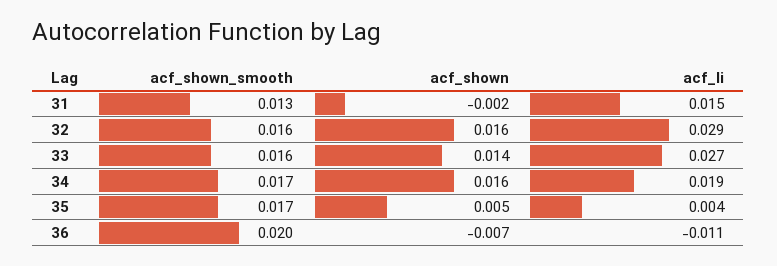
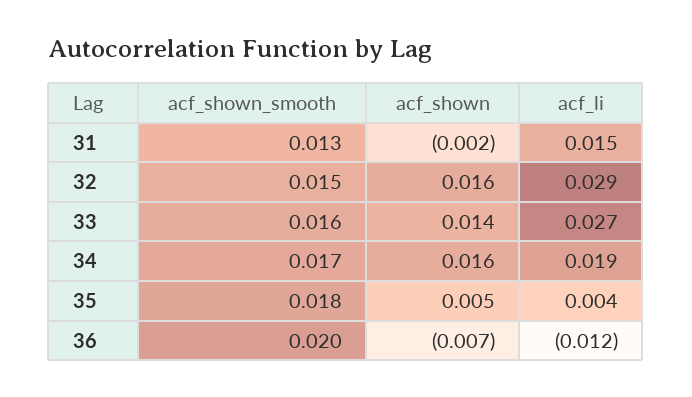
acf_shown_smooth, 32: 0.016 -> 0.015
acf_shown_smooth, 35: 0.017 -> 0.018
acf_li, 36: -0.011 -> -0.012

